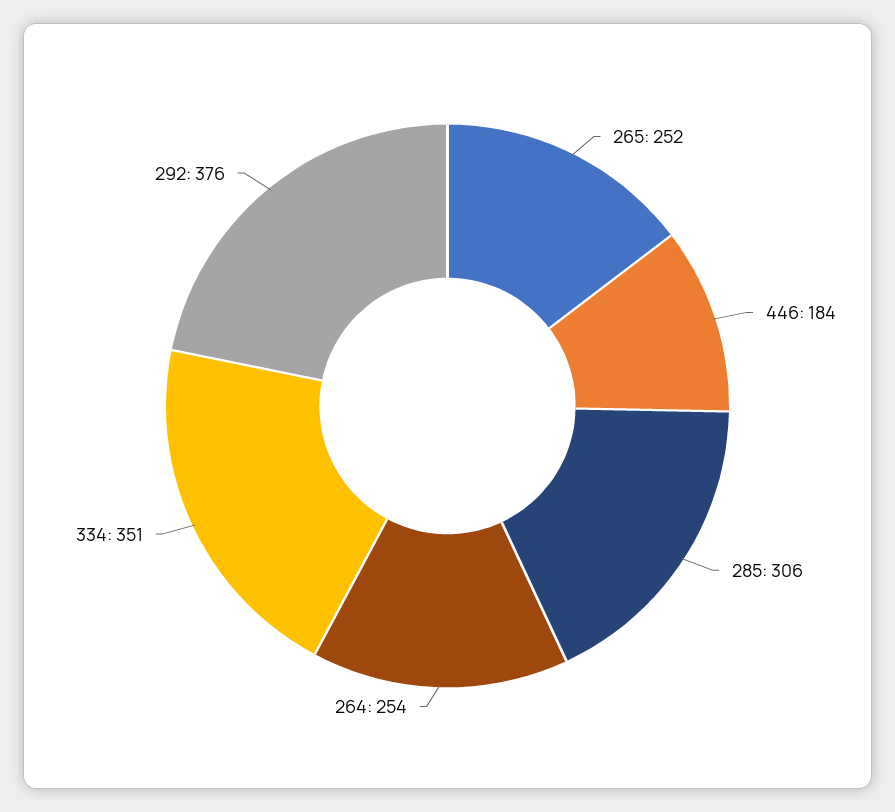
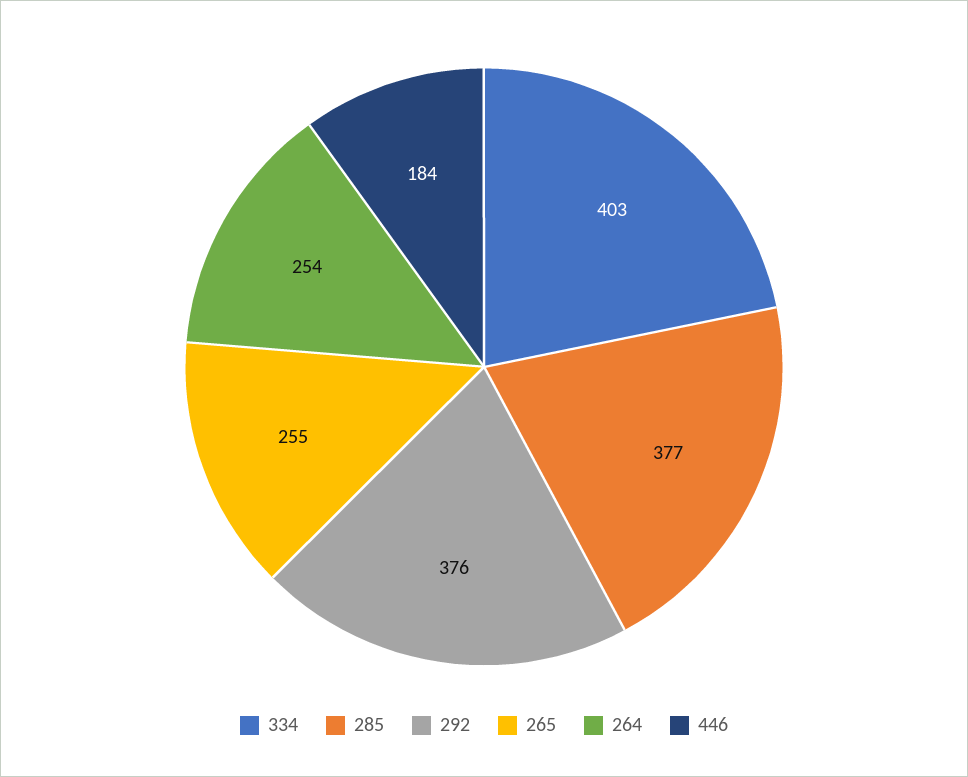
265: 252 -> 255
285: 306 -> 377
334: 351 -> 403

